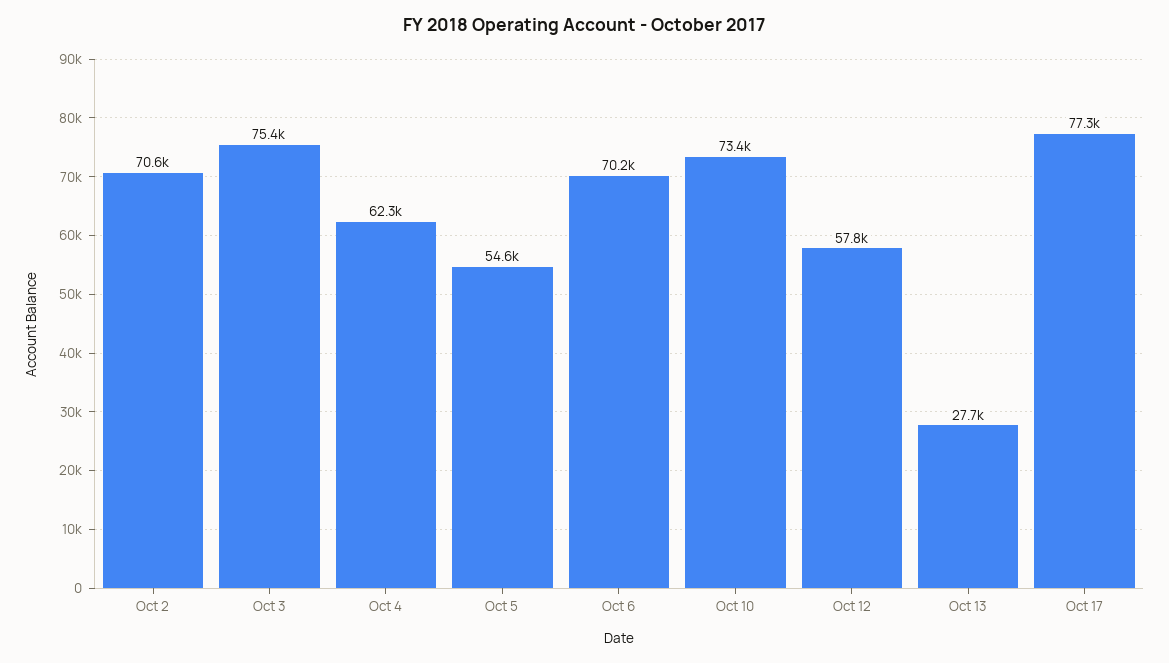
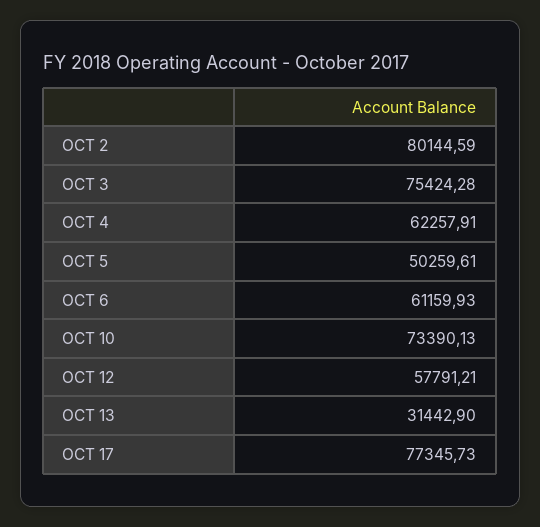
Oct 2: 70600 -> 80144.59
Oct 5: 54600 -> 50259.61
Oct 6: 70200 -> 61159.93
Oct 13: 27700 -> 31442.9

